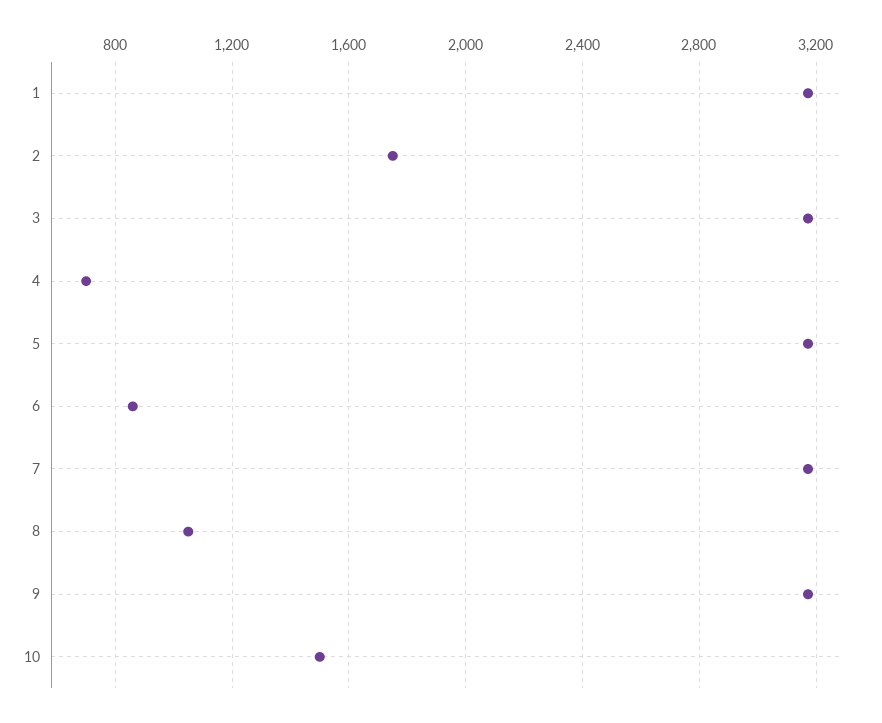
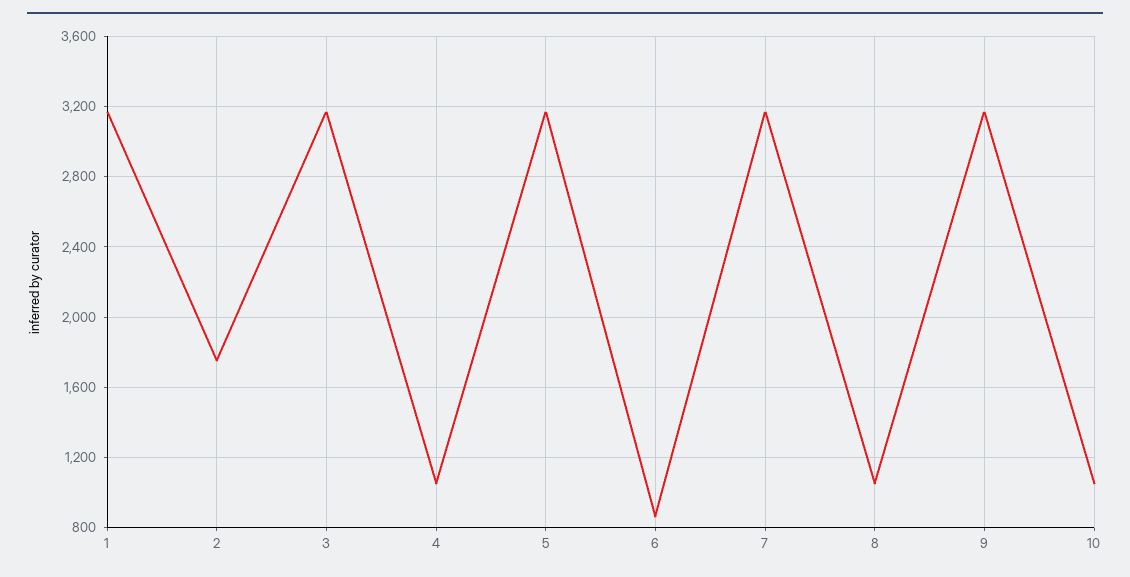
4: 700 -> 1050
10: 1500 -> 1050

